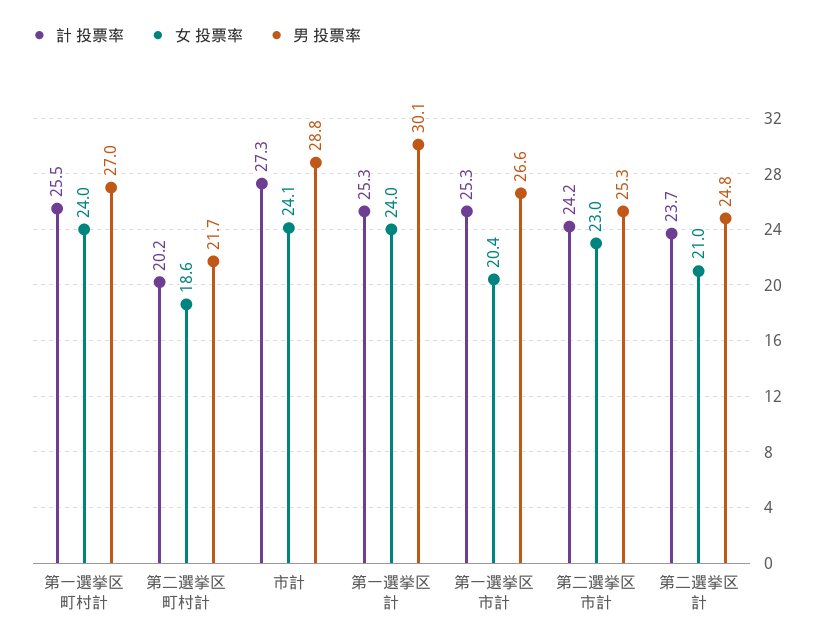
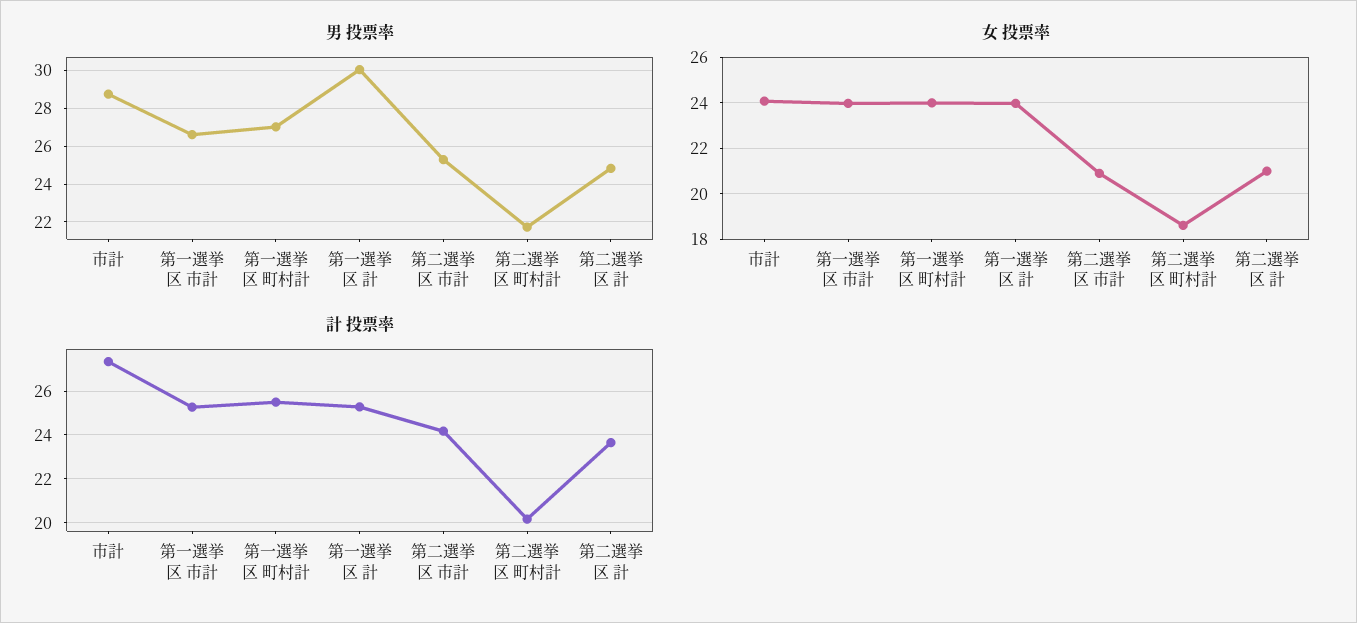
女 投票率, 第一選挙区 市計: 20.4 -> 24
女 投票率, 第二選挙区 市計: 23 -> 21

